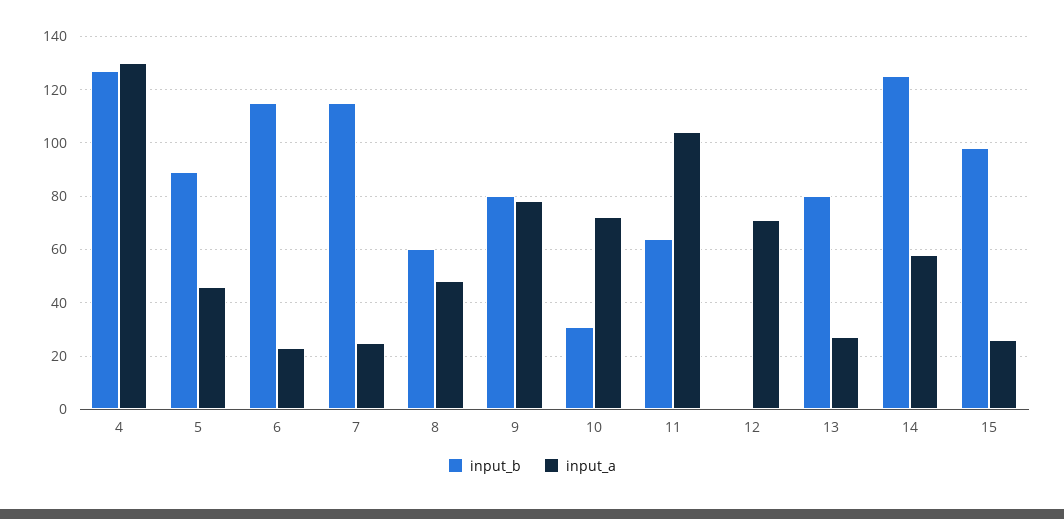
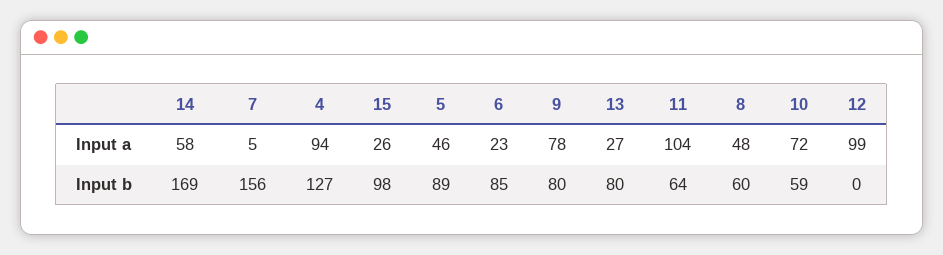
input_a, 4: 130 -> 94
input_b, 6: 115 -> 85
input_b, 7: 115 -> 156
input_a, 7: 25 -> 5
input_b, 10: 30 -> 59
input_a, 12: 70 -> 99
input_b, 14: 125 -> 169

